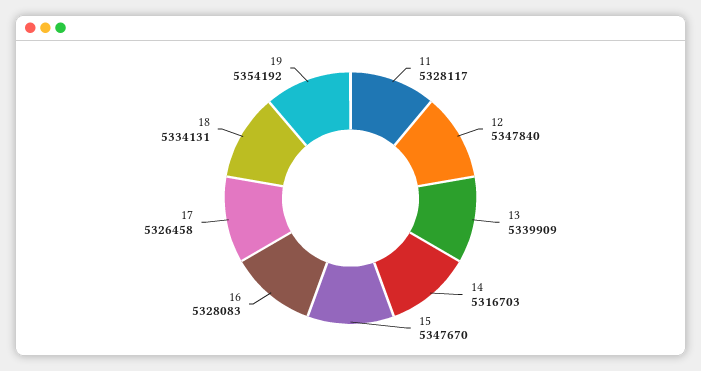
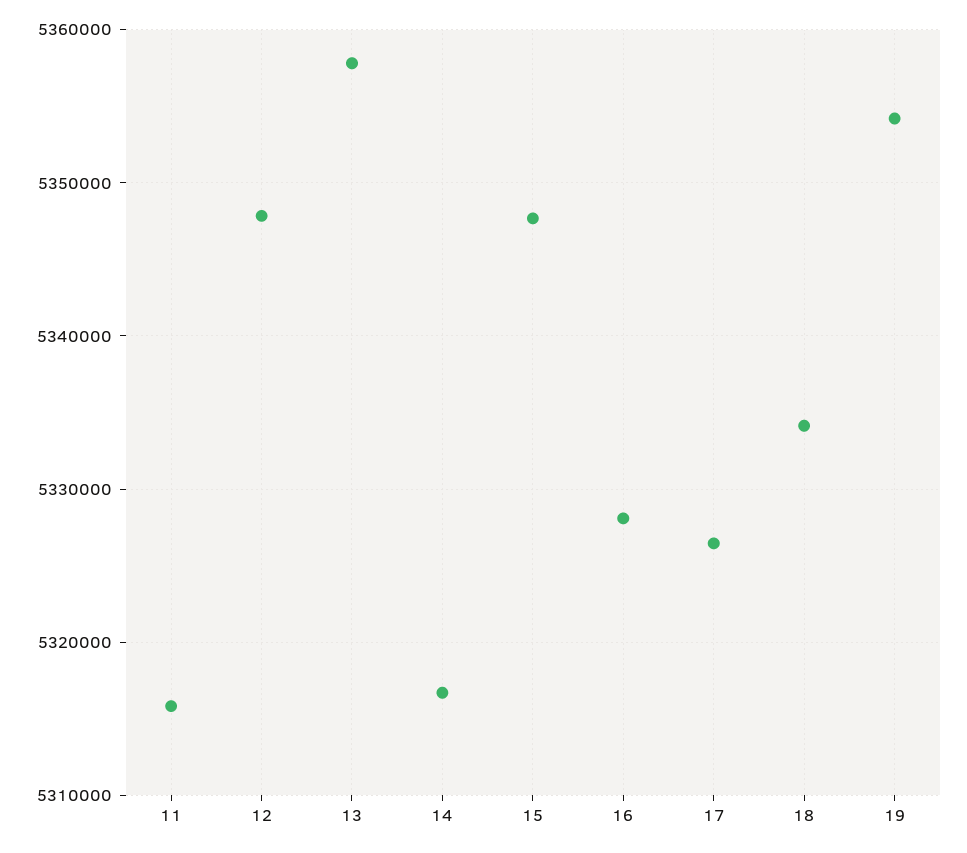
11: 5328117 -> 5316000
13: 5339909 -> 5358000

